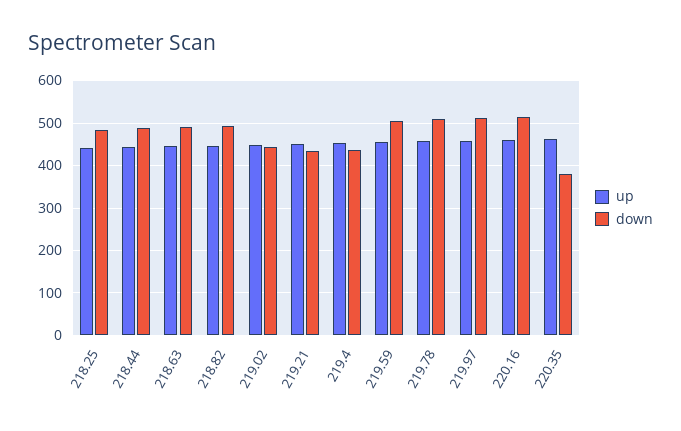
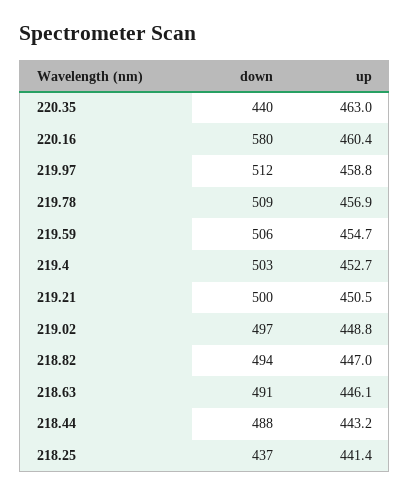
down, 218.25: 480 -> 437
down, 219.02: 440 -> 497
down, 219.21: 440 -> 500
down, 219.4: 440 -> 503
down, 220.16: 520 -> 580
down, 220.35: 380 -> 440

